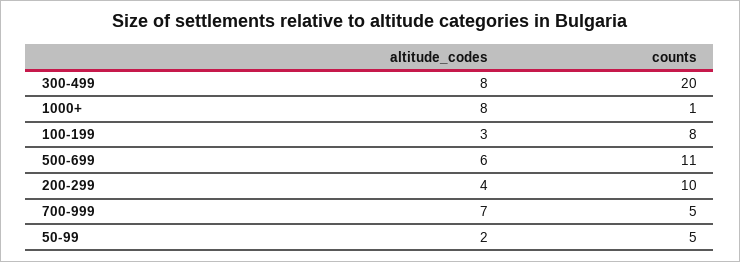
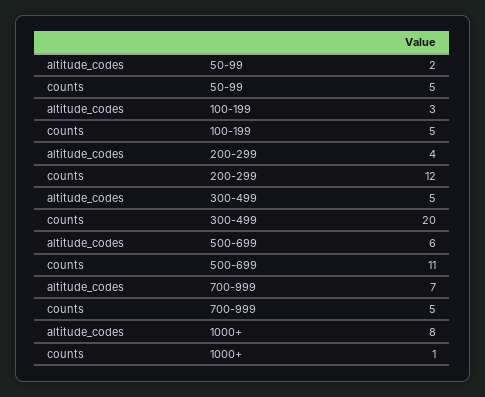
altitude_codes, 300-499: 8 -> 5
counts, 100-199: 8 -> 5
counts, 200-299: 10 -> 12

